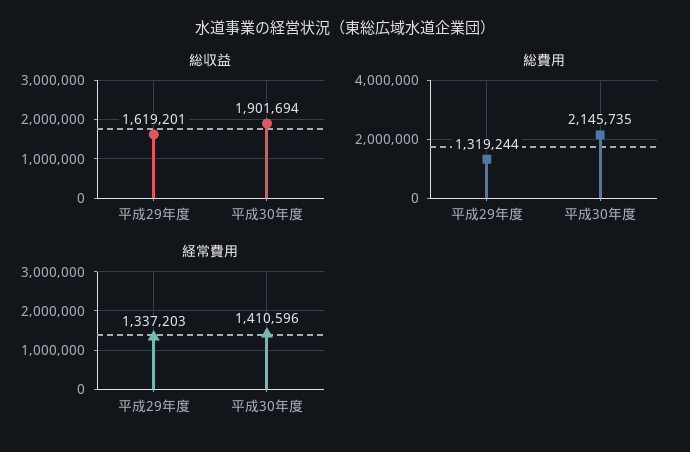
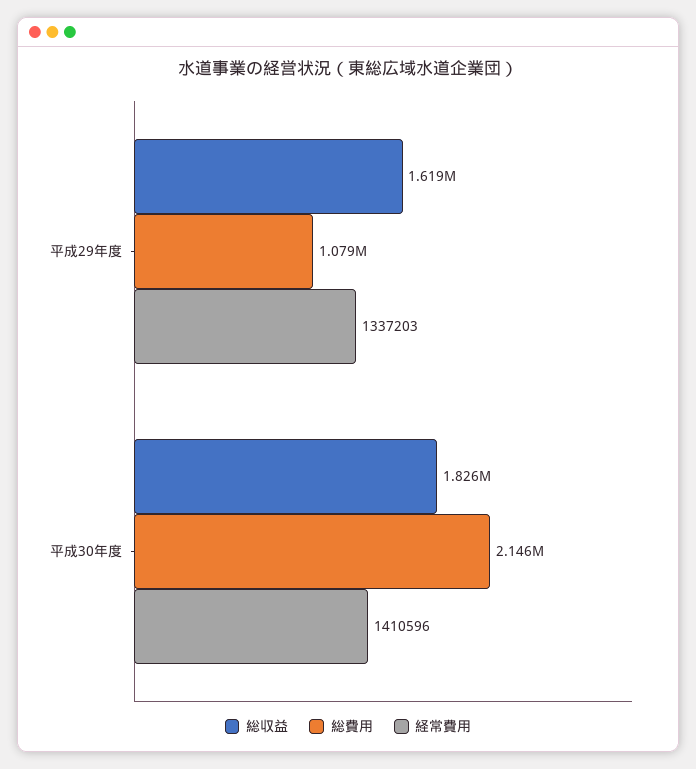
総収益, 平成30年度: 1901694 -> 1826000
総費用, 平成29年度: 1319244 -> 1079000

